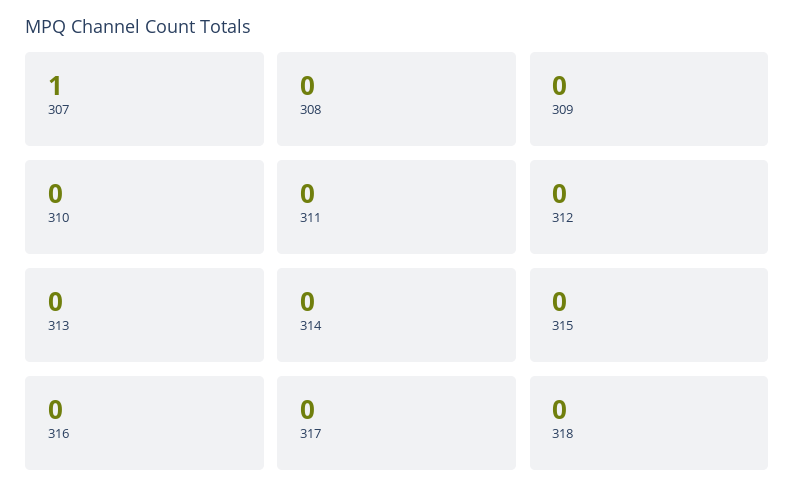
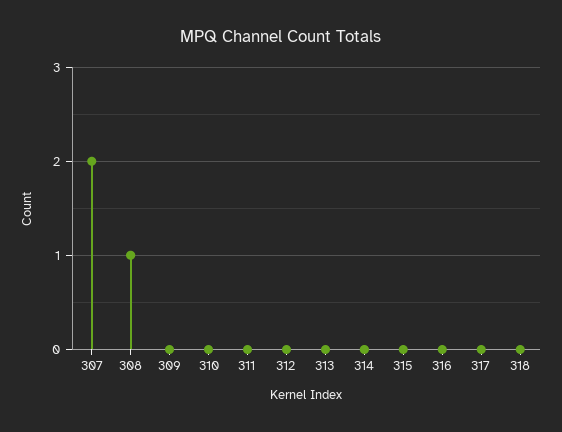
307: 1 -> 2
308: 0 -> 1

